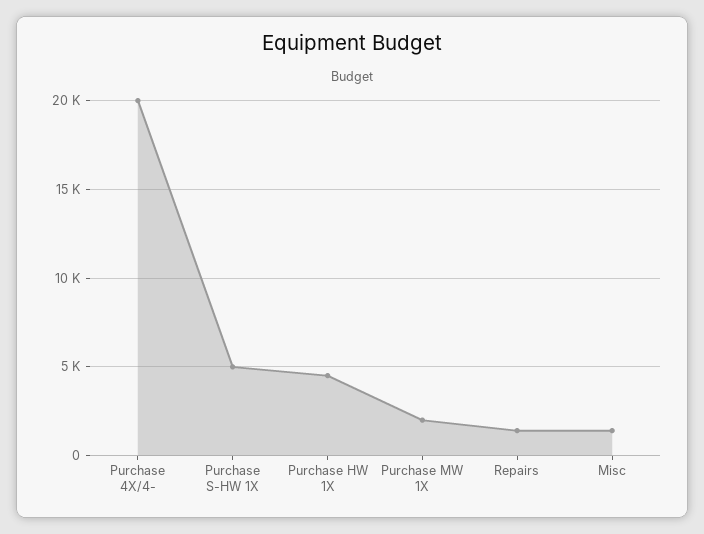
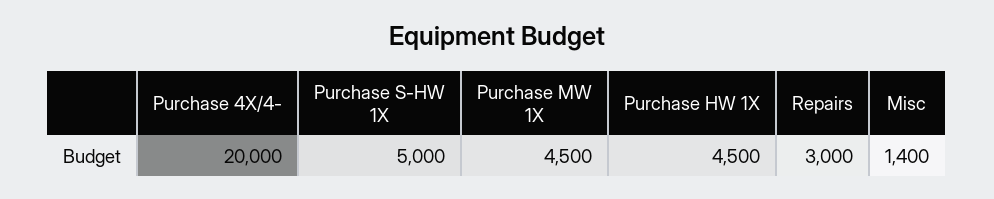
Purchase MW 1X: 2000 -> 4500
Repairs: 1500 -> 3000

